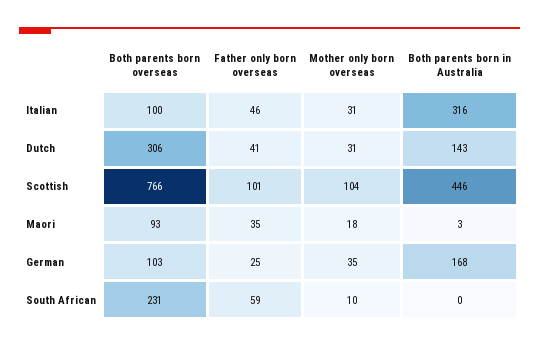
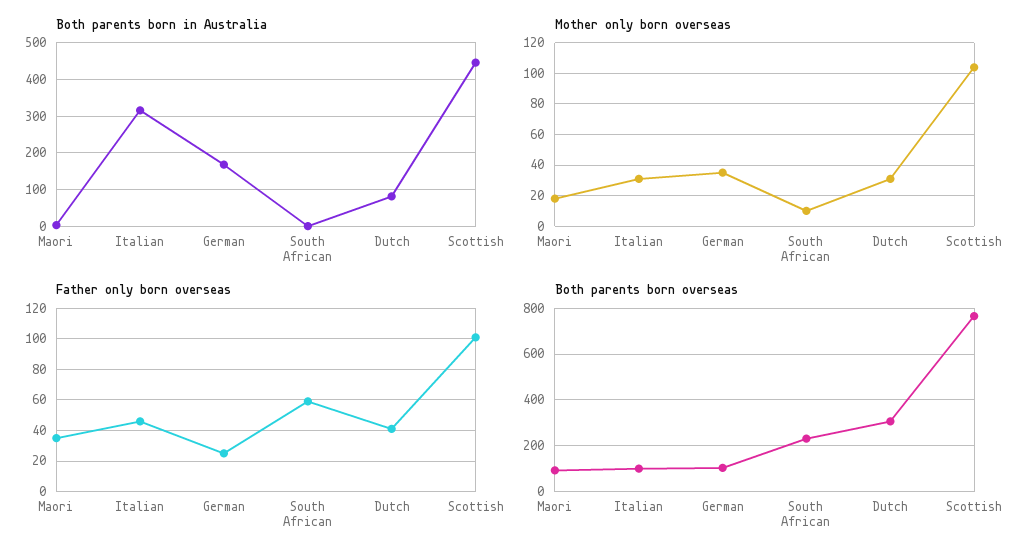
Both parents born in Australia, Dutch: 143 -> 80

